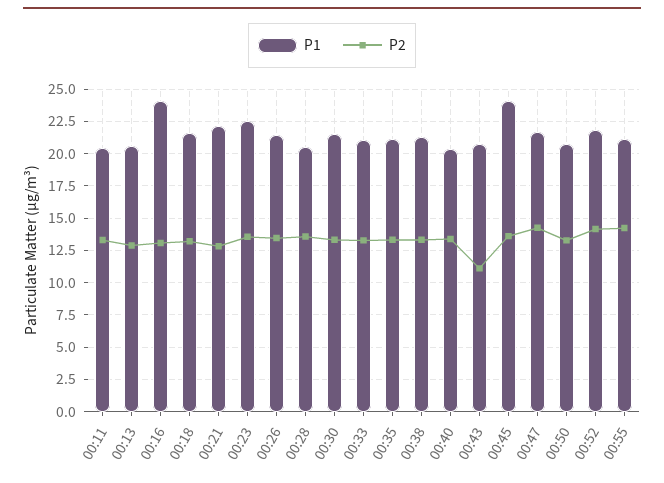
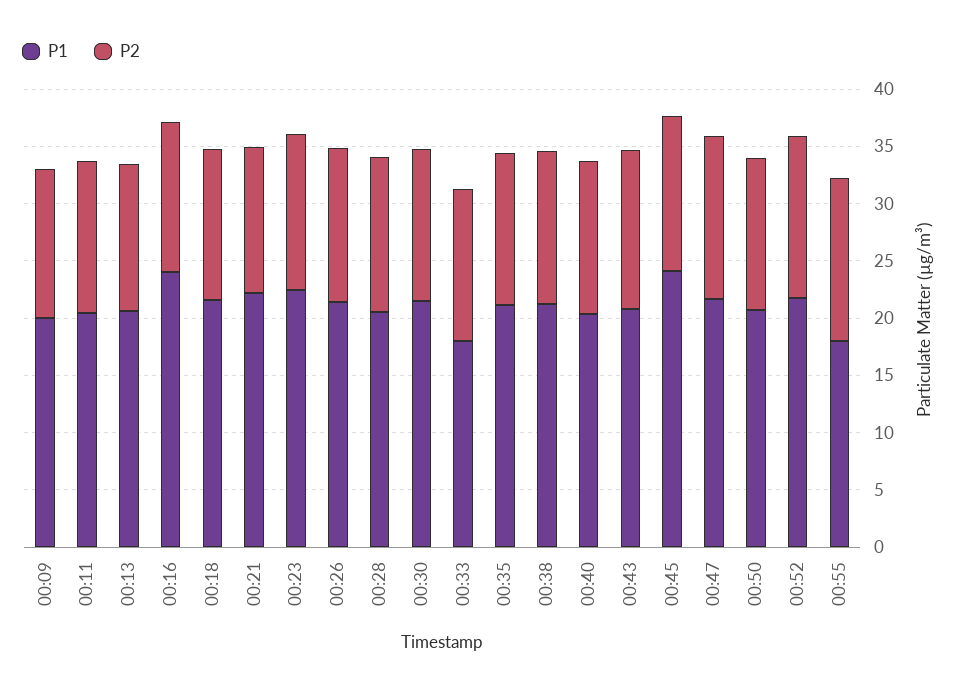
P1, 00:33: 21 -> 18
P2, 00:43: 11 -> 14
P1, 00:55: 21 -> 18
P1, 00:09: none -> 20
P2, 00:09: none -> 13

